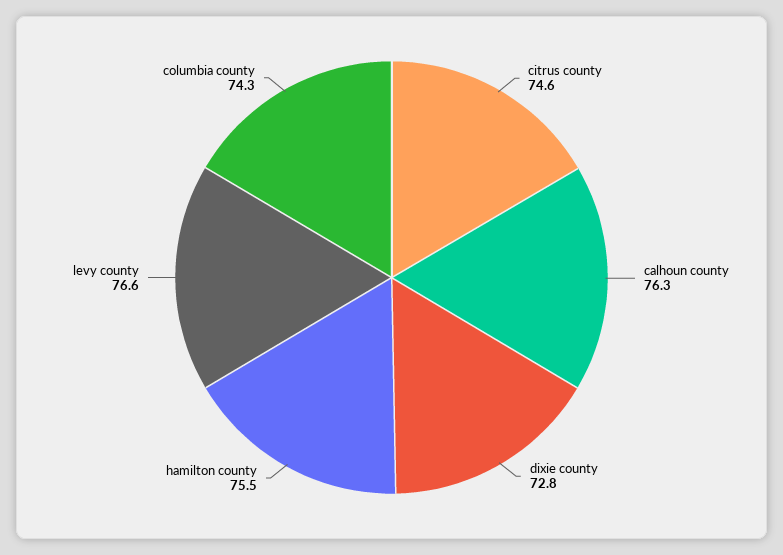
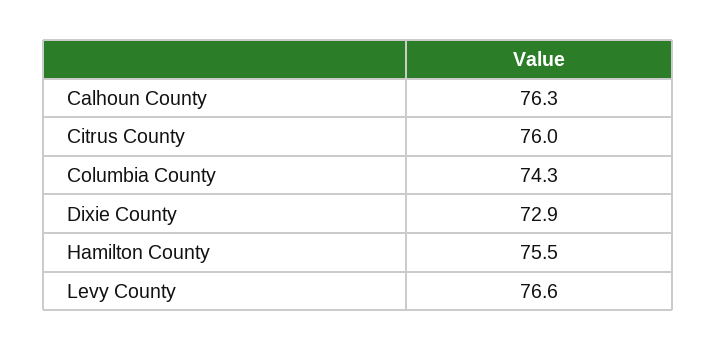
citrus county: 74.6 -> 76
dixie county: 72.8 -> 72.9

